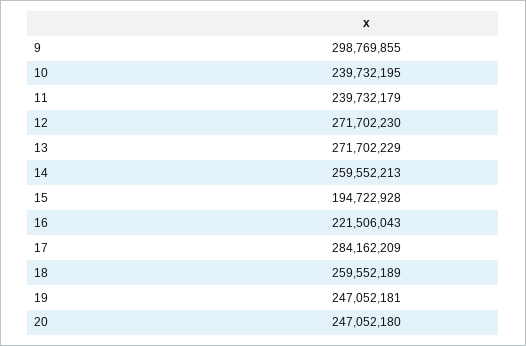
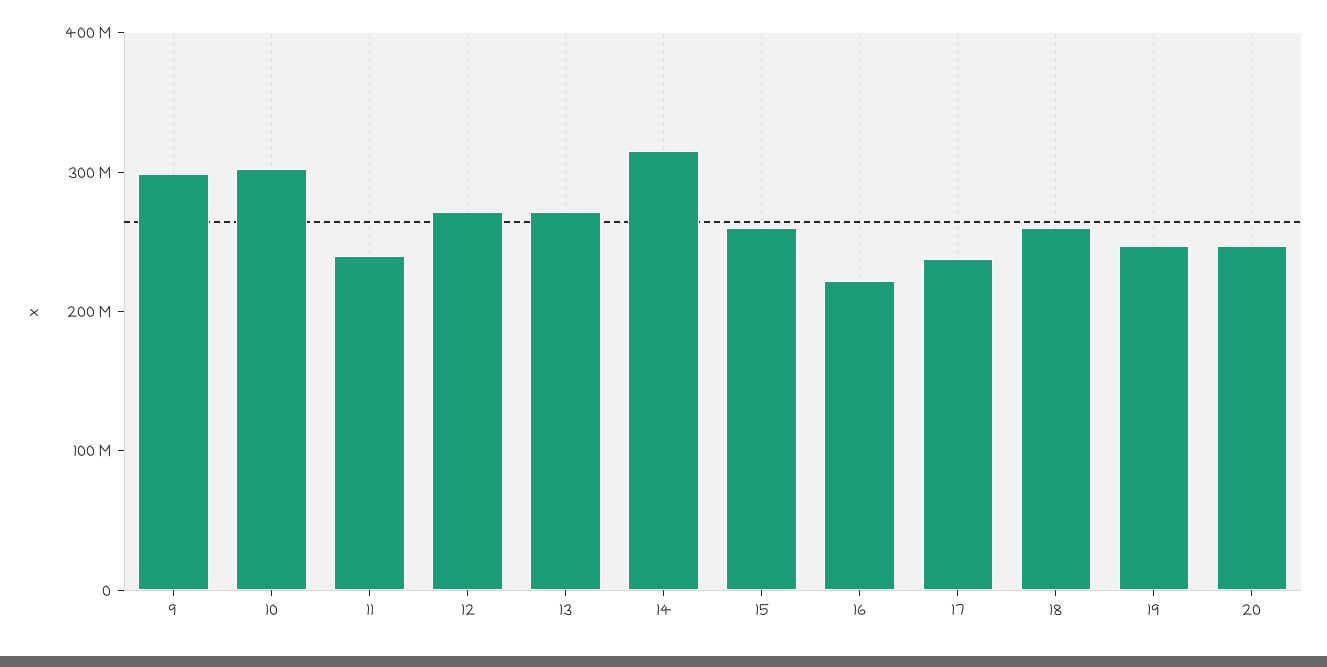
10: 239732195 -> 300000000
14: 259552213 -> 320000000
15: 194722928 -> 260000000
17: 284162209 -> 240000000

